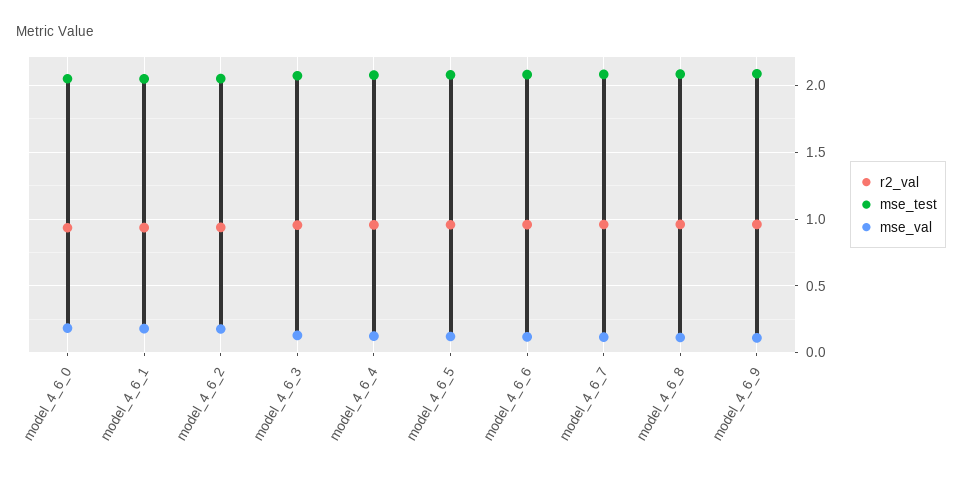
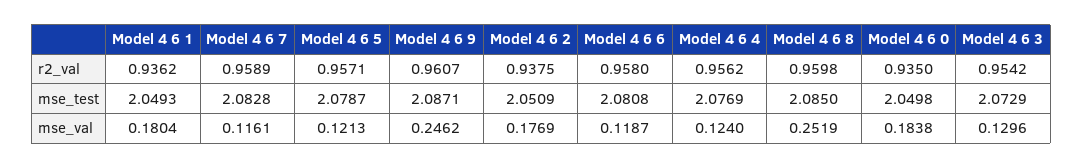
mse_val, model_4_6_8: 0.1 -> 0.2519
mse_val, model_4_6_9: 0.1 -> 0.2462

